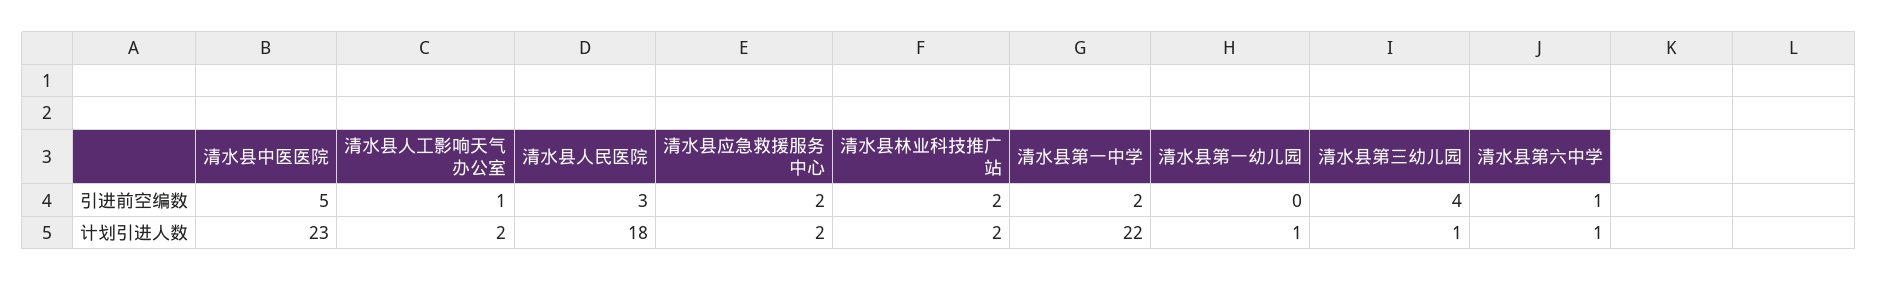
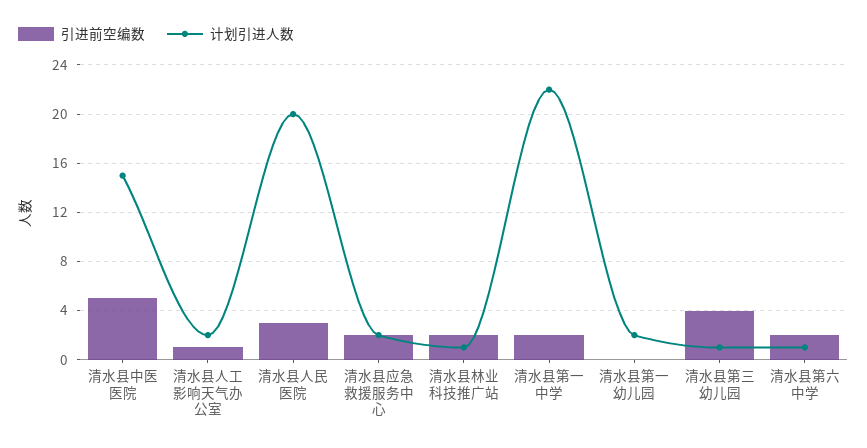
引进前空编数, 清水县第六中学: 1 -> 2
计划引进人数, 清水县中医医院: 23 -> 15
计划引进人数, 清水县人民医院: 18 -> 20
计划引进人数, 清水县林业科技推广站: 2 -> 1
计划引进人数, 清水县第一幼儿园: 1 -> 2

